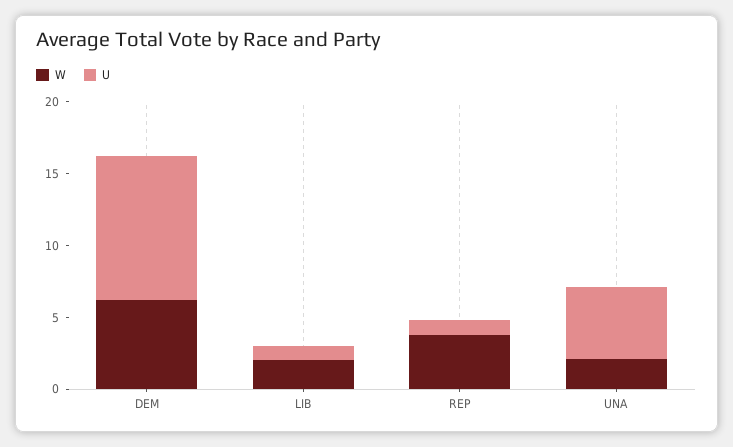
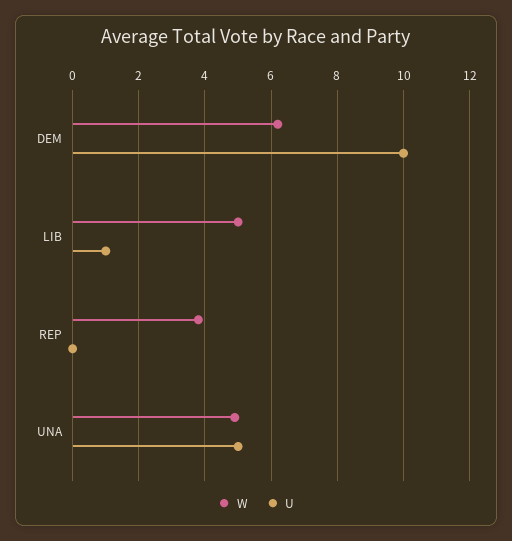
W, LIB: 2 -> 5
U, REP: 1 -> 0
W, UNA: 2 -> 5

